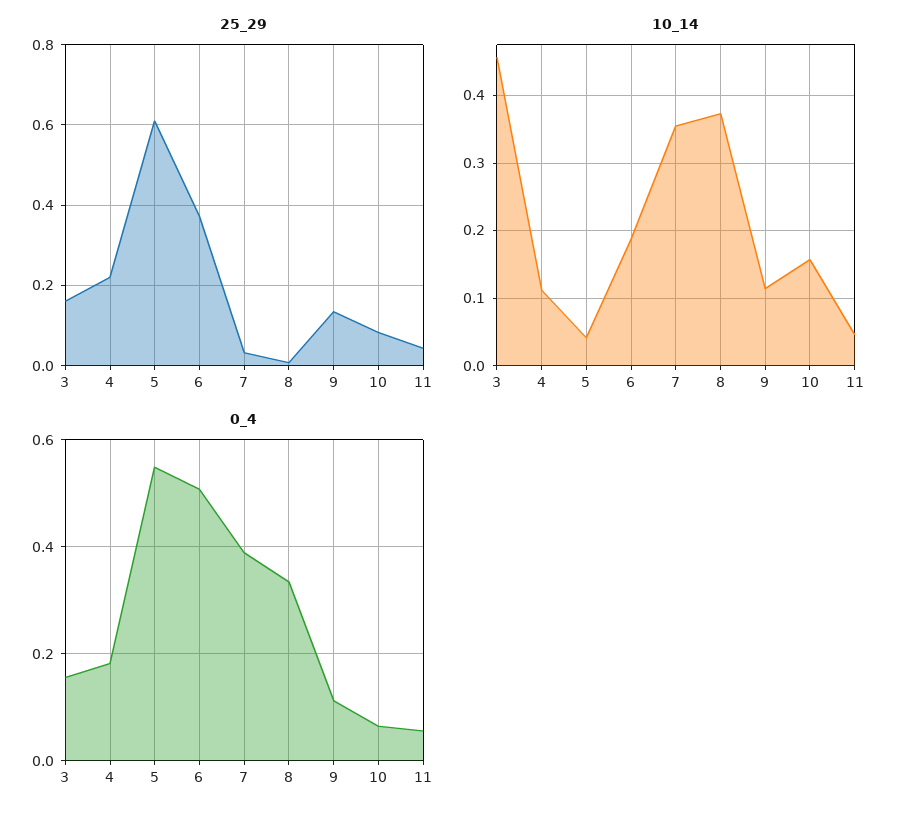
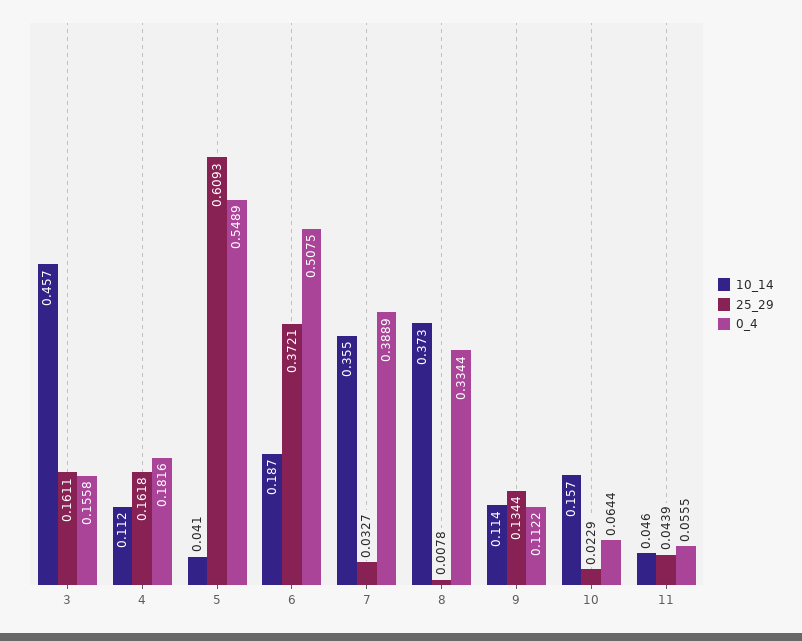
25_29, 4: 0.22 -> 0.1618
25_29, 10: 0.08 -> 0.0229

